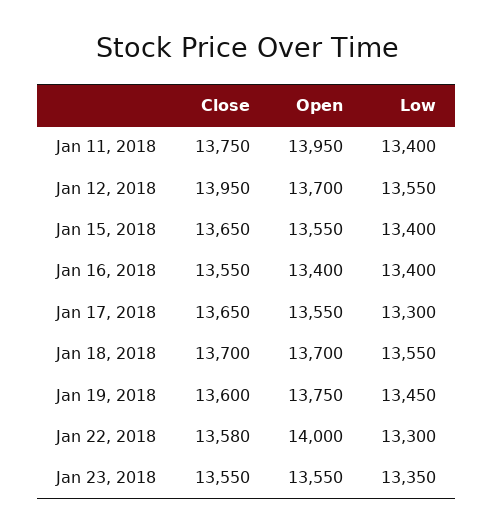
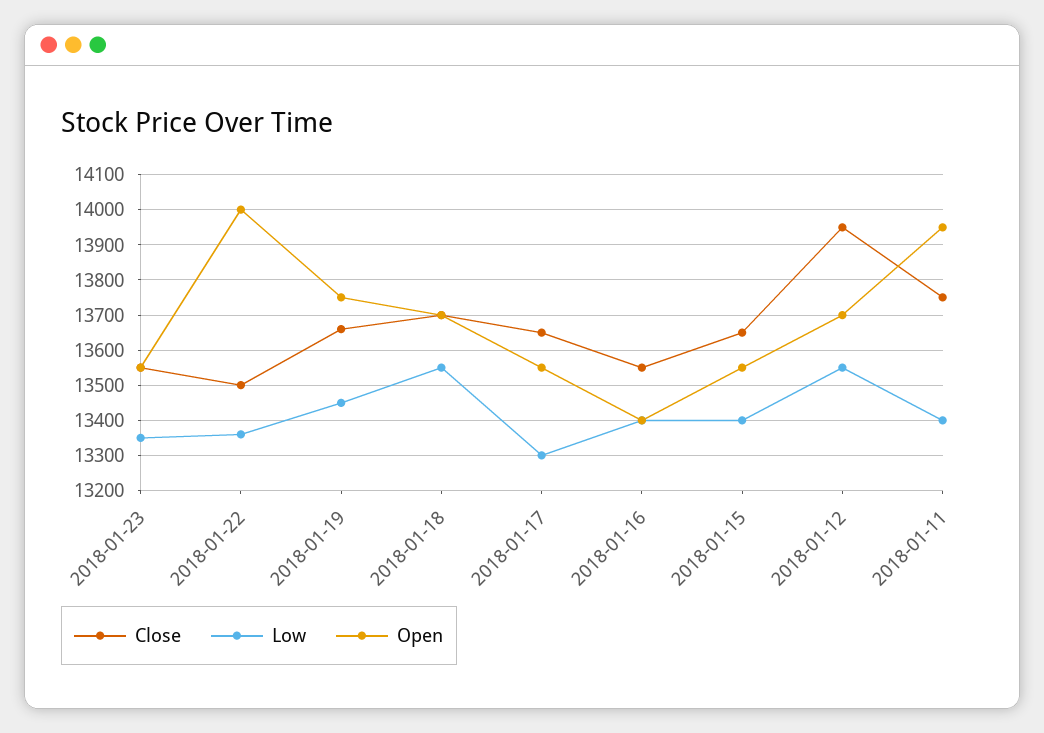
Close, Jan 19, 2018: 13600 -> 13660
Close, Jan 22, 2018: 13580 -> 13500
Low, Jan 22, 2018: 13300 -> 13360

